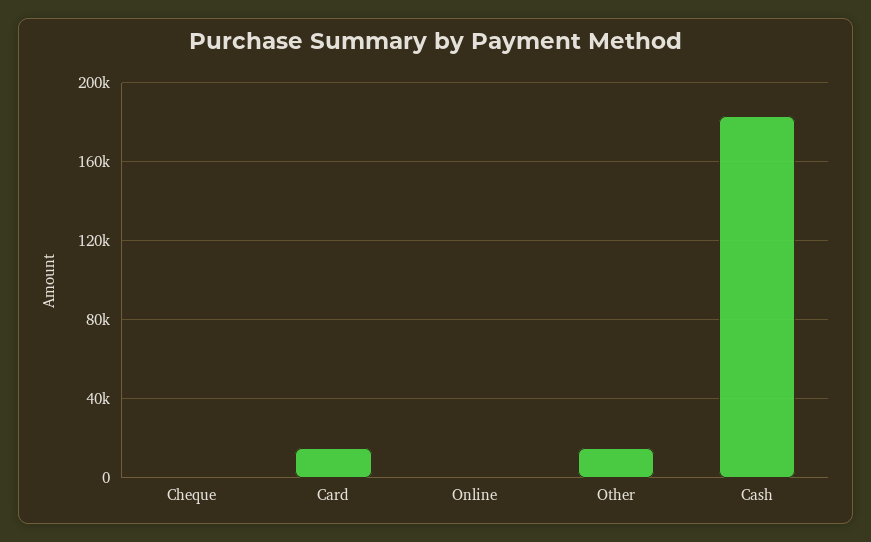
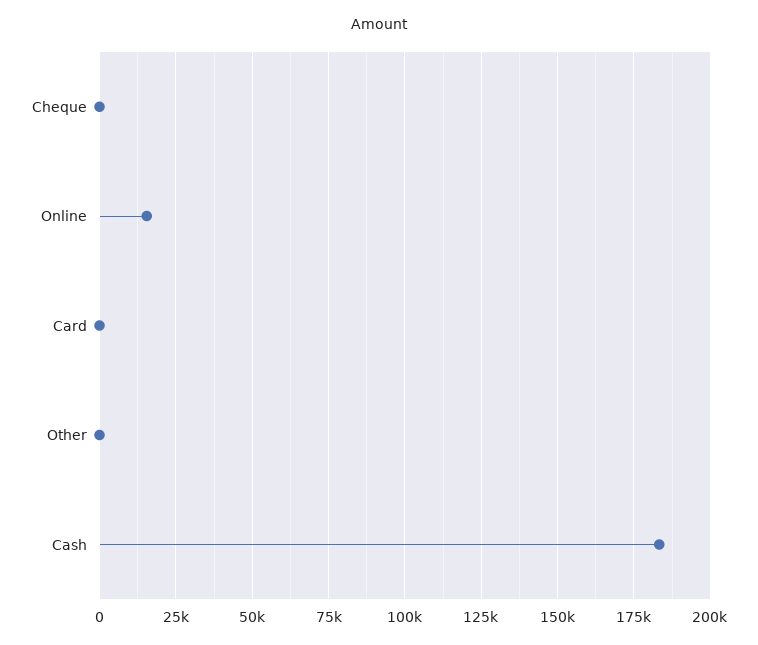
Card: 15000 -> 0
Online: 0 -> 15000
Other: 15000 -> 0

